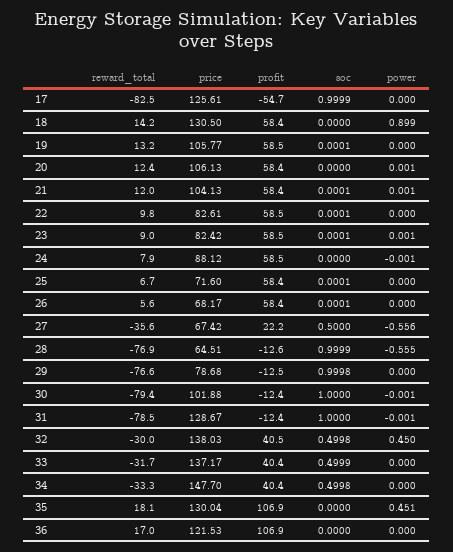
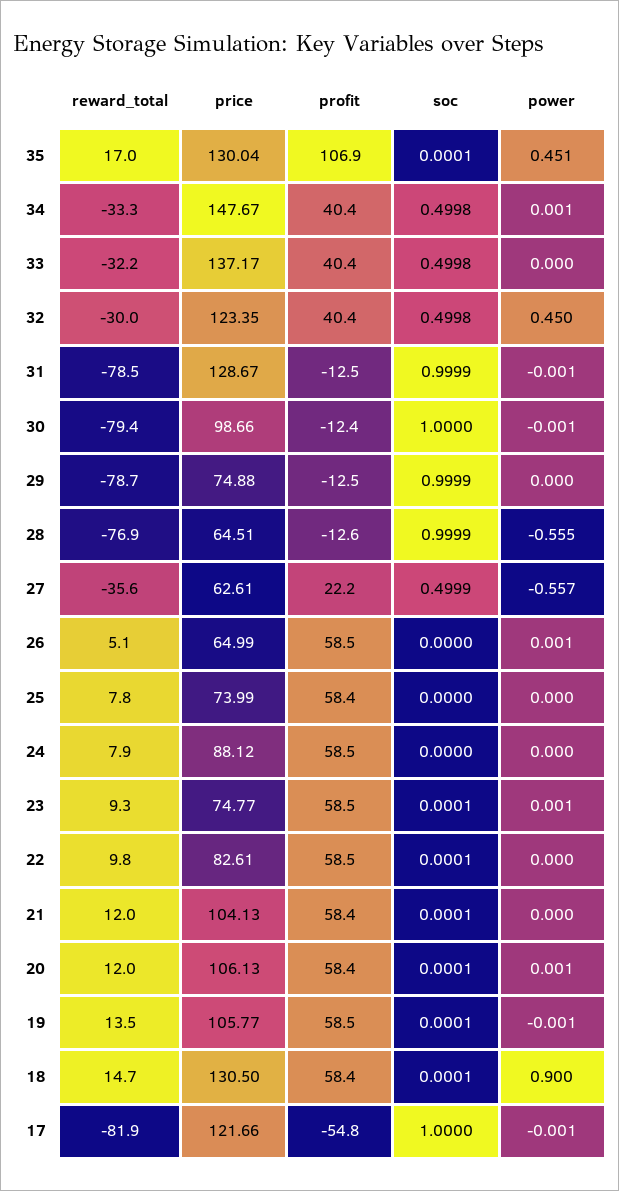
reward_total, 17: -82.5 -> -81.9
price, 17: 125.61 -> 121.66
profit, 17: -54.7 -> -54.8
soc, 17: 0.9999 -> 1
power, 17: 0 -> -0.001
reward_total, 18: 14.2 -> 14.7
soc, 18: 0 -> 0.0001
power, 18: 0.899 -> 0.9
reward_total, 19: 13.2 -> 13.5
power, 19: 0 -> -0.001
reward_total, 20: 12.4 -> 12
soc, 20: 0 -> 0.0001
power, 21: 0.001 -> 0
reward_total, 23: 9 -> 9.3
price, 23: 82.42 -> 74.77
power, 24: -0.001 -> 0
reward_total, 25: 6.7 -> 7.8
price, 25: 71.6 -> 73.99
soc, 25: 0.0001 -> 0
reward_total, 26: 5.6 -> 5.1
price, 26: 68.17 -> 64.99
profit, 26: 58.4 -> 58.5
soc, 26: 0.0001 -> 0
power, 26: 0 -> 0.001
price, 27: 67.42 -> 62.61
soc, 27: 0.5 -> 0.4999
power, 27: -0.556 -> -0.557
reward_total, 29: -76.6 -> -78.7
price, 29: 78.68 -> 74.88
soc, 29: 0.9998 -> 0.9999
price, 30: 101.88 -> 98.66
profit, 31: -12.4 -> -12.5
soc, 31: 1 -> 0.9999
price, 32: 138.03 -> 123.35
profit, 32: 40.5 -> 40.4
reward_total, 33: -31.7 -> -32.2
soc, 33: 0.4999 -> 0.4998
price, 34: 147.7 -> 147.67
power, 34: 0 -> 0.001
reward_total, 35: 18.1 -> 17
soc, 35: 0 -> 0.0001
reward_total, 36: 17 -> none
price, 36: 121.53 -> none
profit, 36: 106.9 -> none
soc, 36: 0 -> none
power, 36: 0 -> none

